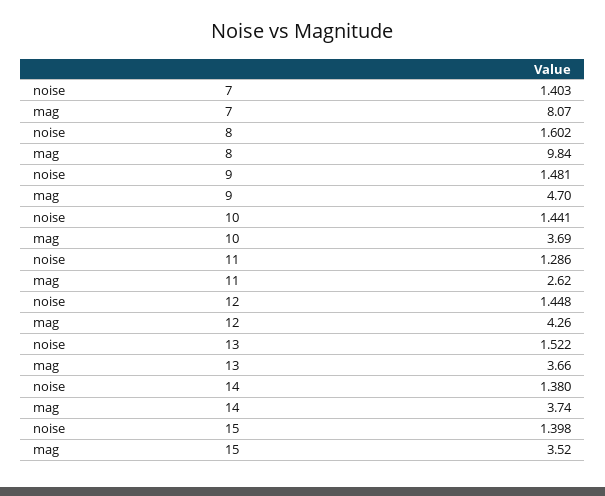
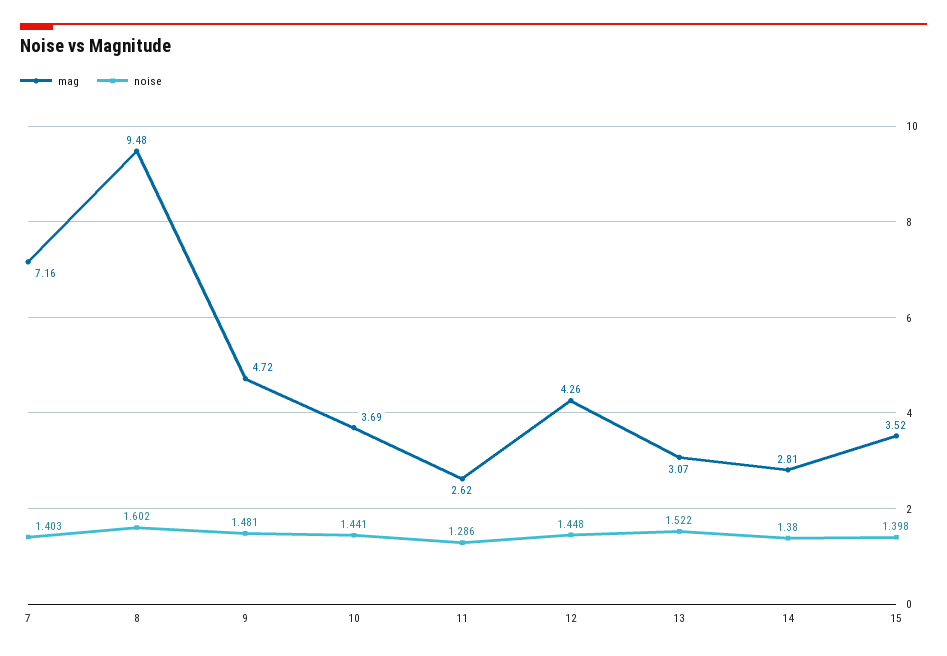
mag, 7: 8.07 -> 7.16
mag, 8: 9.84 -> 9.48
mag, 9: 4.7 -> 4.72
mag, 13: 3.66 -> 3.07
mag, 14: 3.74 -> 2.81

